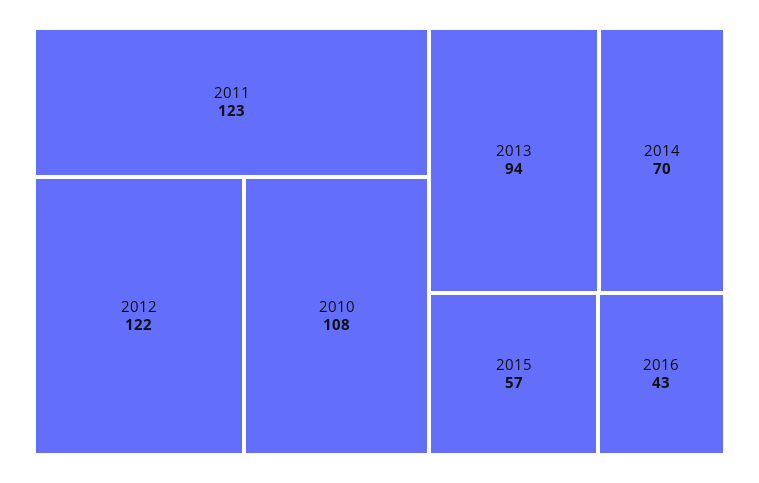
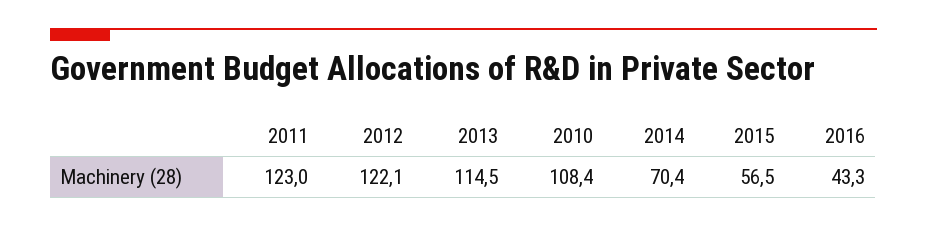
2013: 94 -> 114.5

